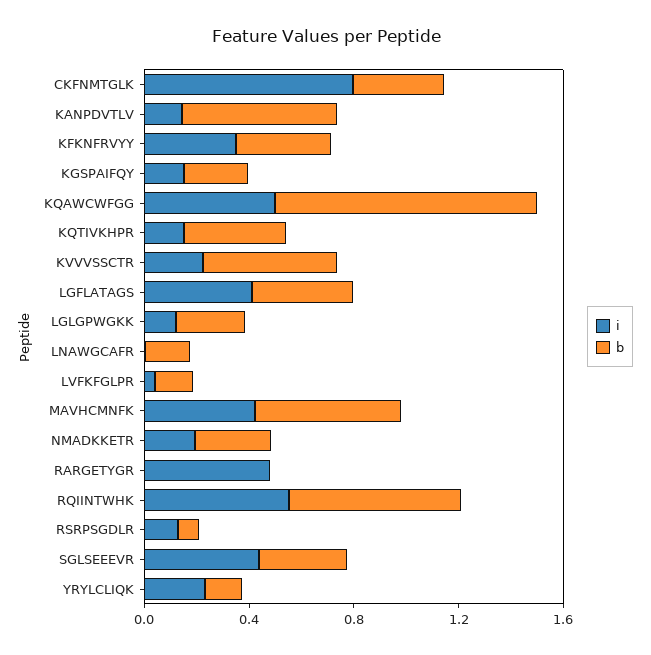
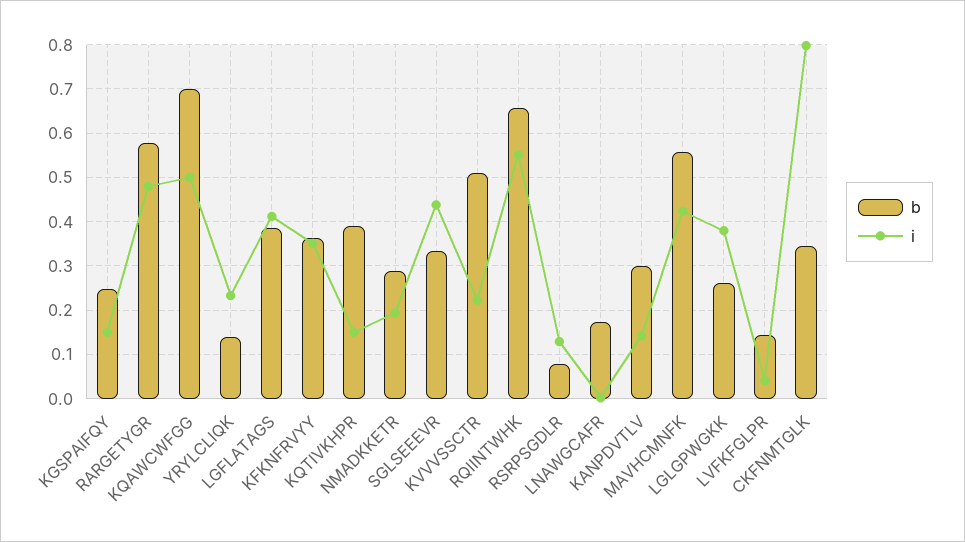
b, KANPDVTLV: 0.6 -> 0.3
b, KQAWCWFGG: 1 -> 0.7
i, LGLGPWGKK: 0.1 -> 0.38
b, RARGETYGR: 0 -> 0.58

